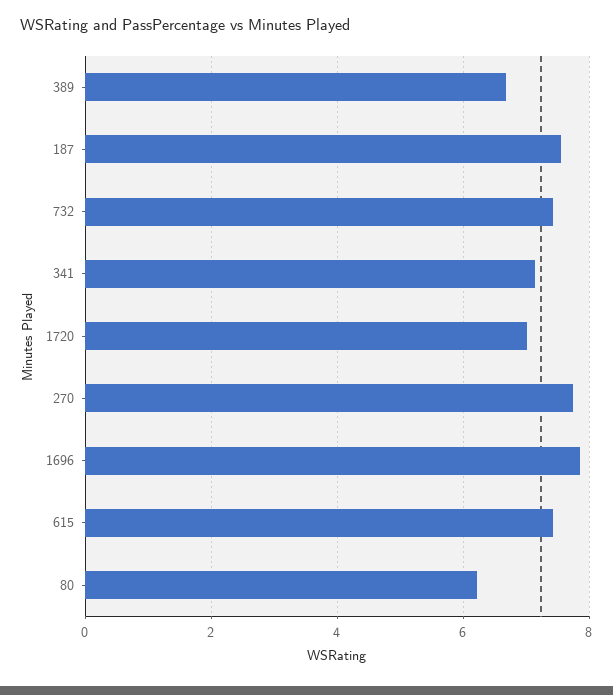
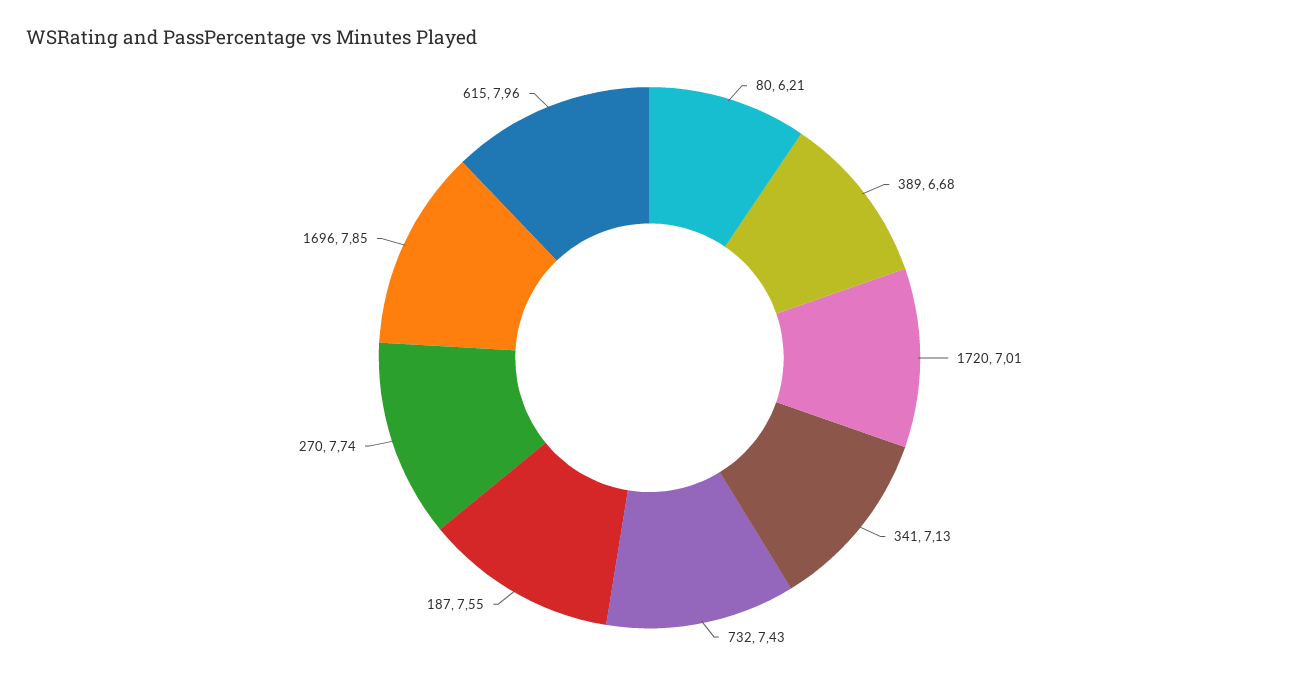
615: 7.4 -> 7.96

